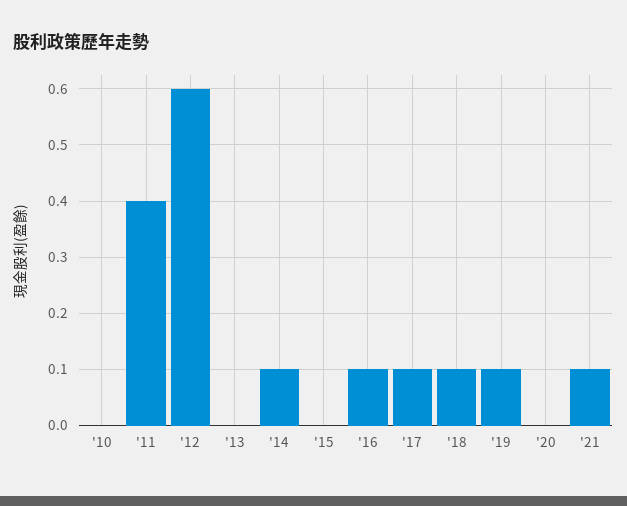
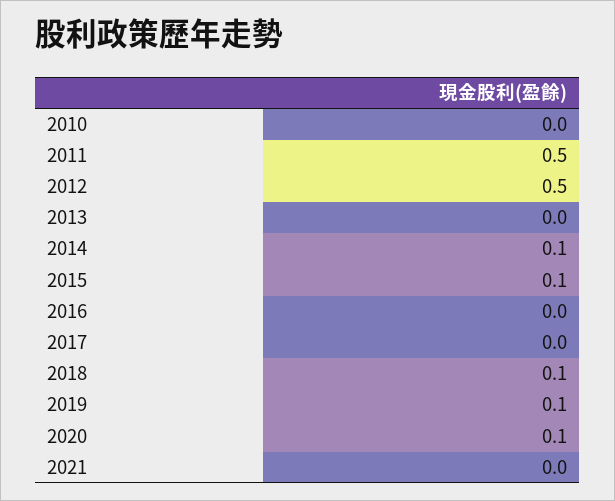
'11: 0.4 -> 0.5
'12: 0.6 -> 0.5
'15: 0 -> 0.1
'16: 0.1 -> 0
'17: 0.1 -> 0
'20: 0 -> 0.1
'21: 0.1 -> 0

